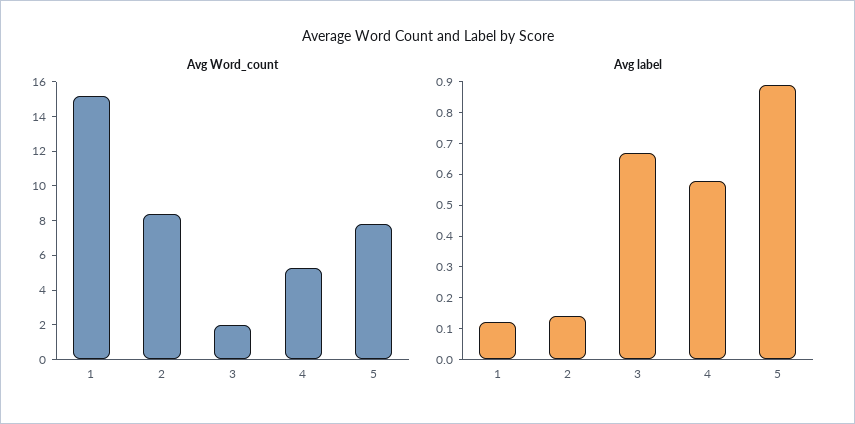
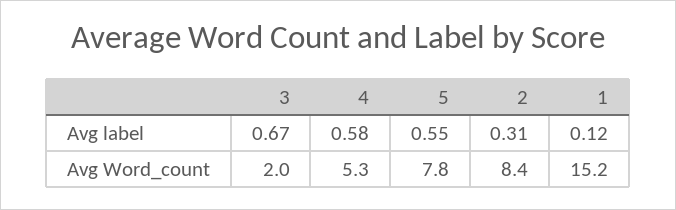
Avg label, 2: 0.15 -> 0.31
Avg label, 5: 0.9 -> 0.55

